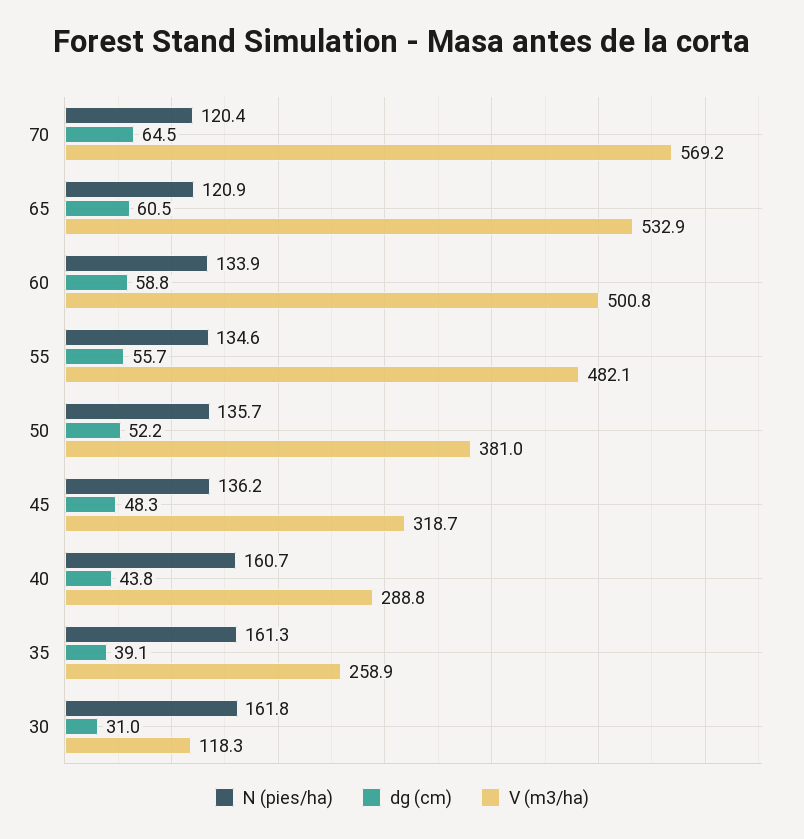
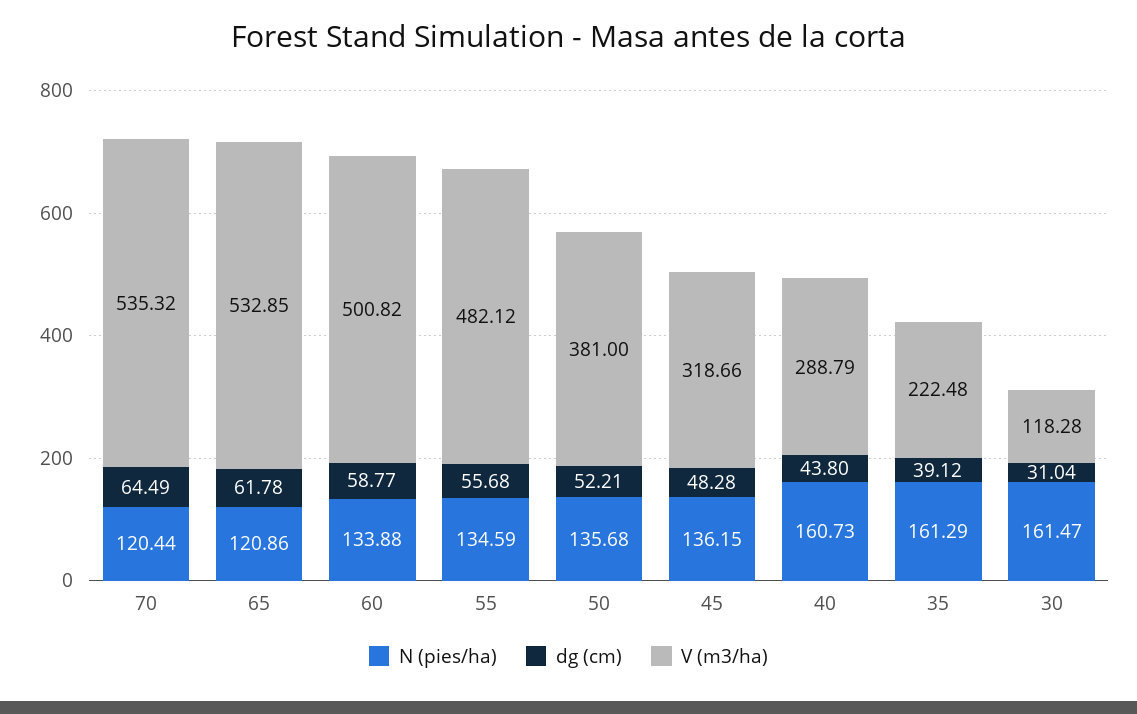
V (m3/ha), 70: 569.2 -> 535.32
dg (cm), 65: 60.5 -> 61.78
V (m3/ha), 35: 258.9 -> 222.48
N (pies/ha), 30: 161.8 -> 161.47

